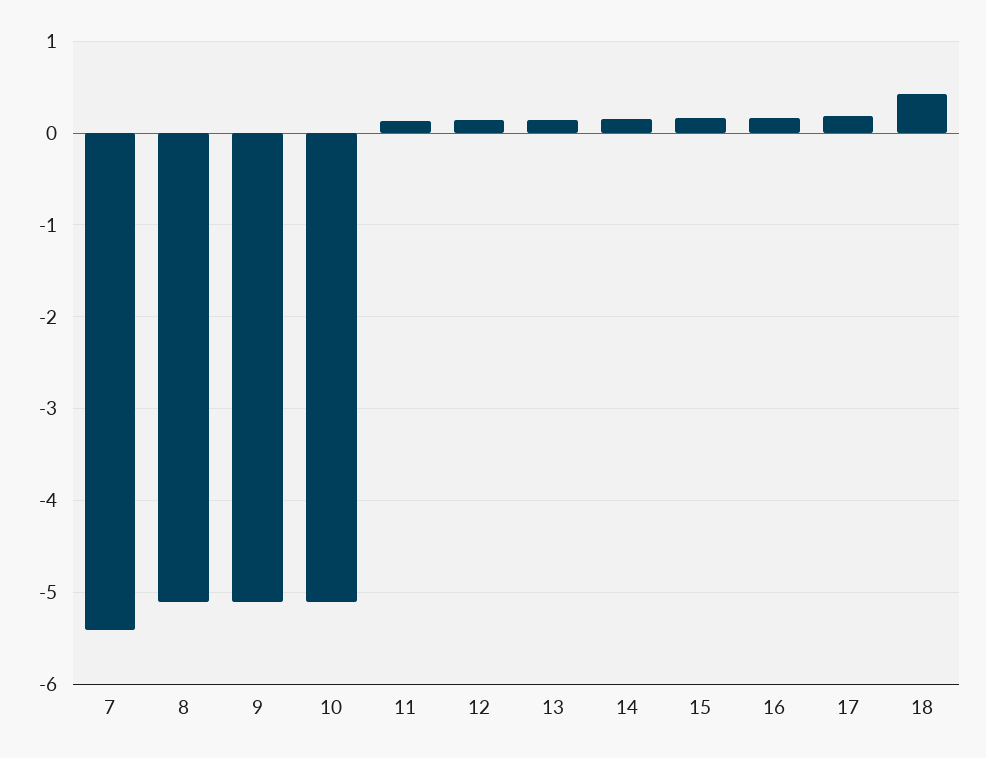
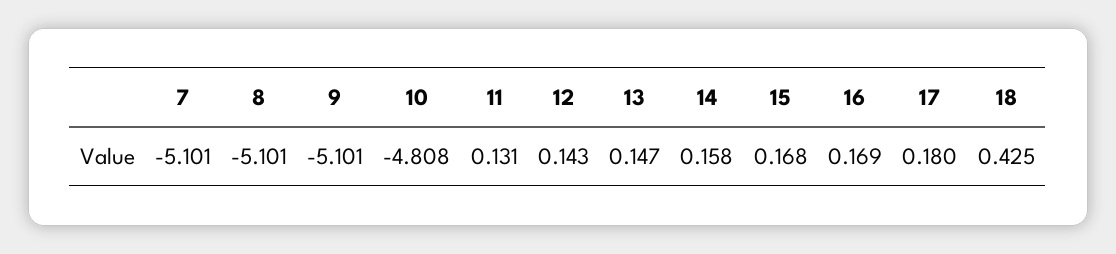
7: -5.4 -> -5.101
10: -5.1 -> -4.808

